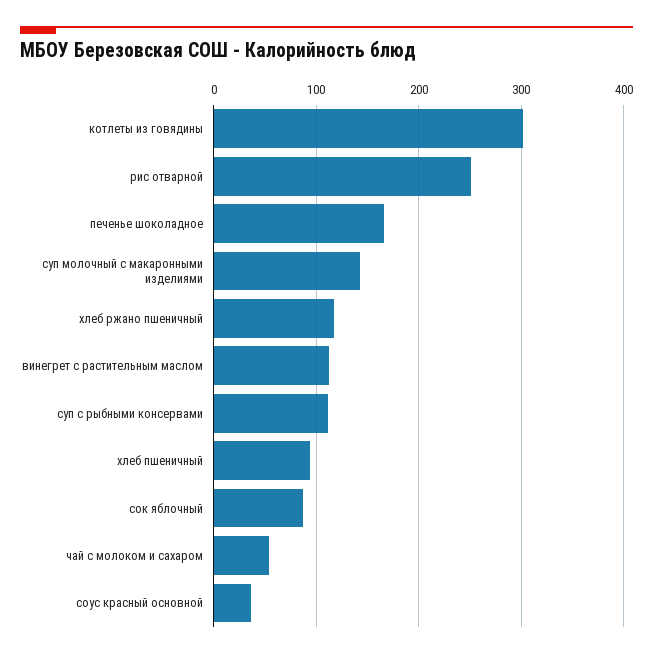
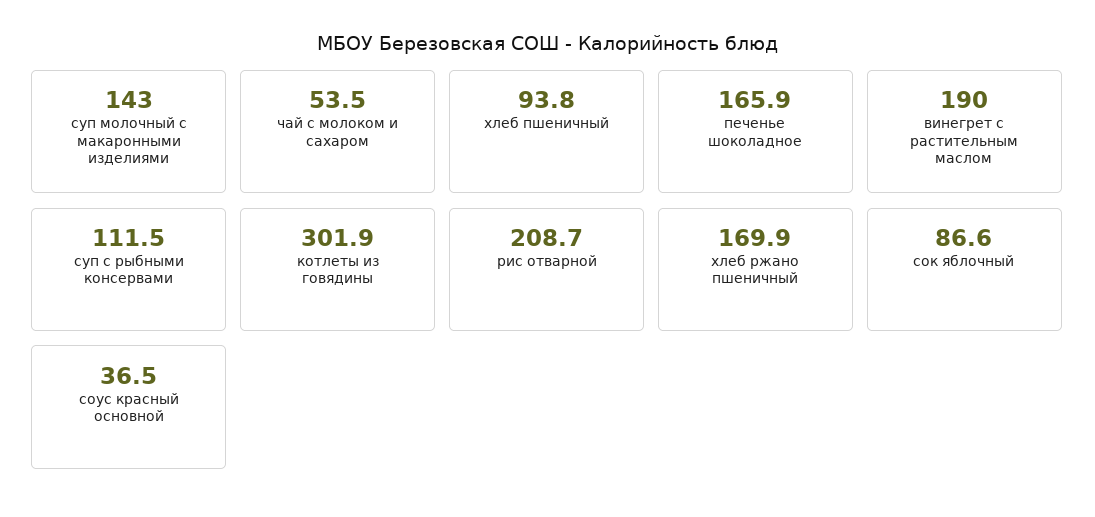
рис отварной: 250 -> 208.7
хлеб ржано пшеничный: 120 -> 169.9
винегрет с растительным маслом: 110 -> 190

